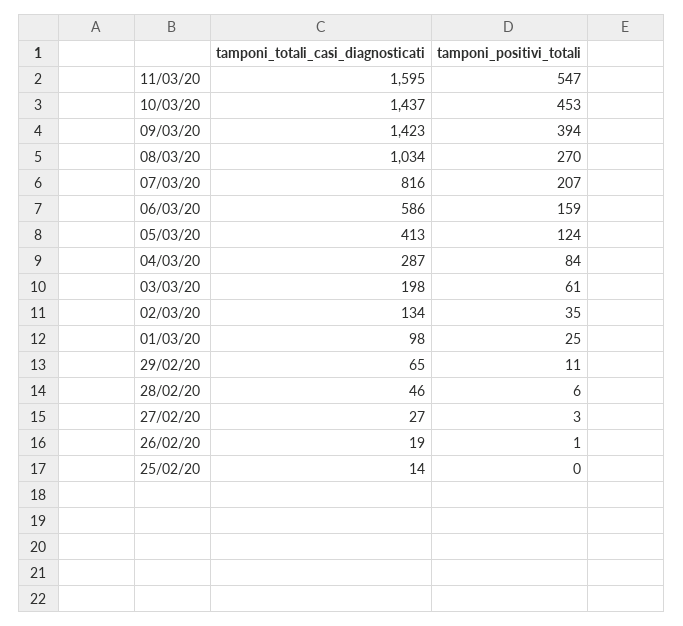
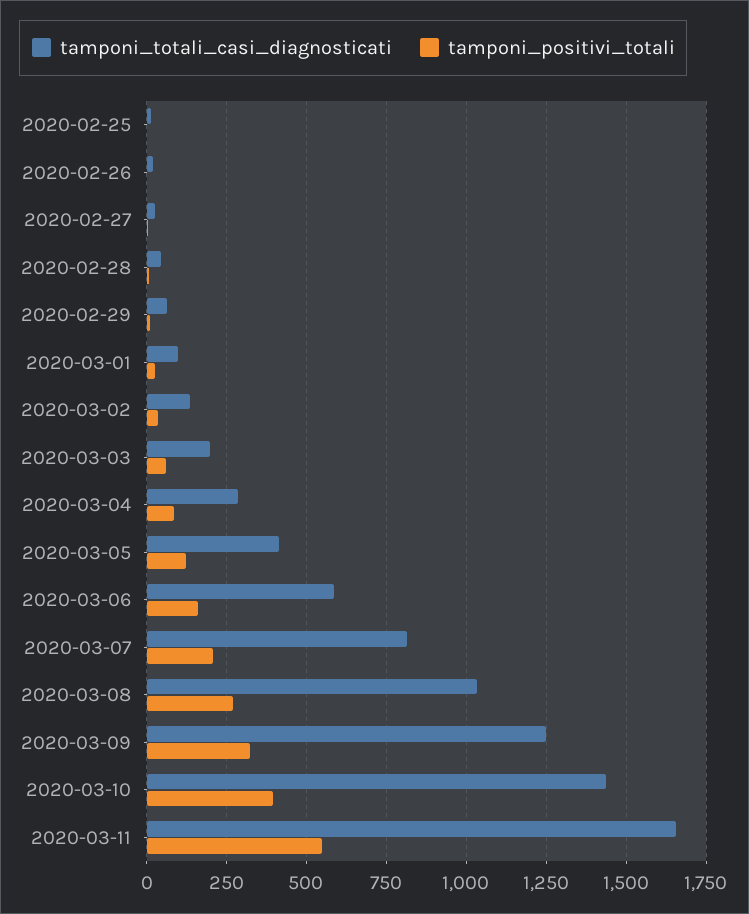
tamponi_totali_casi_diagnosticati, 11/03/20: 1595 -> 1650
tamponi_positivi_totali, 10/03/20: 453 -> 400
tamponi_totali_casi_diagnosticati, 09/03/20: 1423 -> 1250
tamponi_positivi_totali, 09/03/20: 394 -> 325

